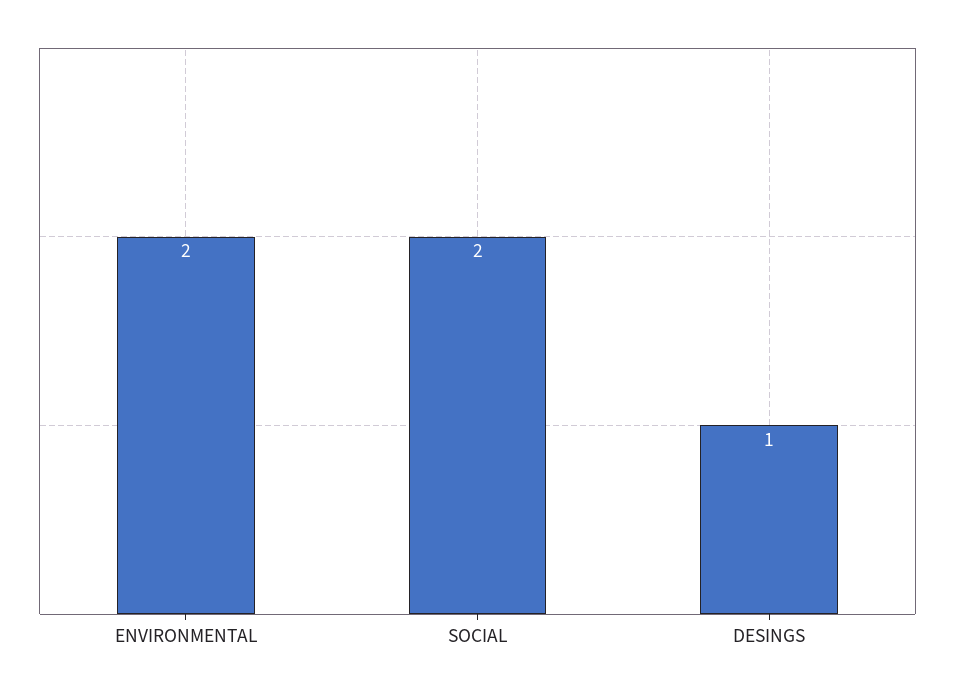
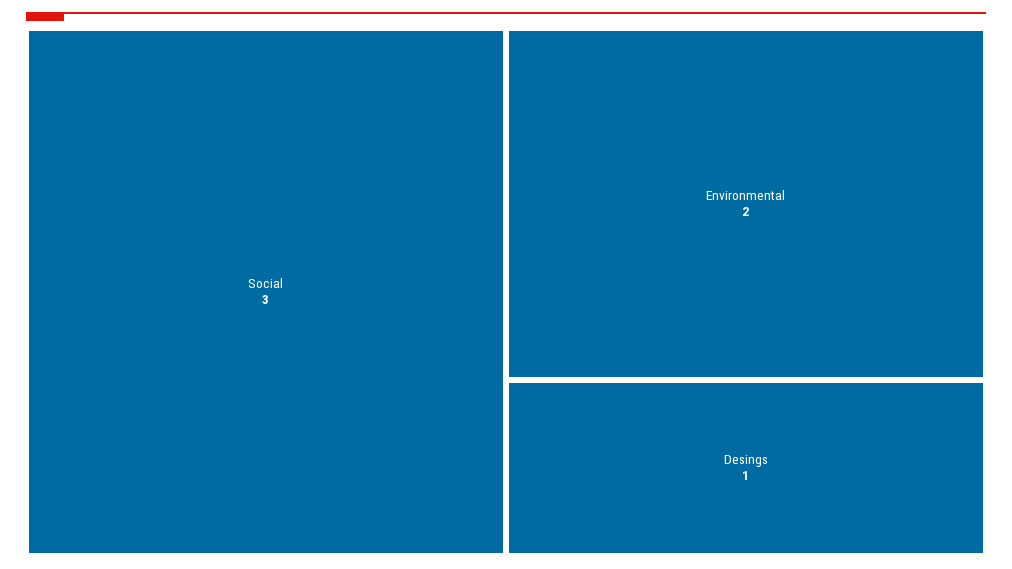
SOCIAL: 2 -> 3

